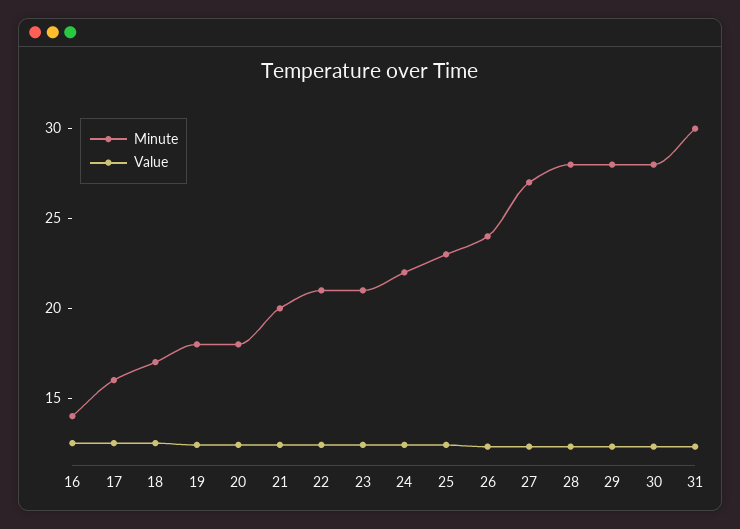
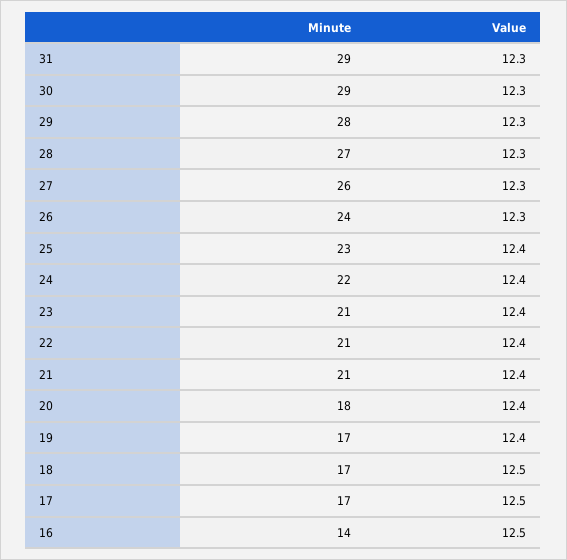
Minute, 17: 16 -> 17
Minute, 19: 18 -> 17
Minute, 21: 20 -> 21
Minute, 27: 27 -> 26
Minute, 28: 28 -> 27
Minute, 30: 28 -> 29
Minute, 31: 30 -> 29

